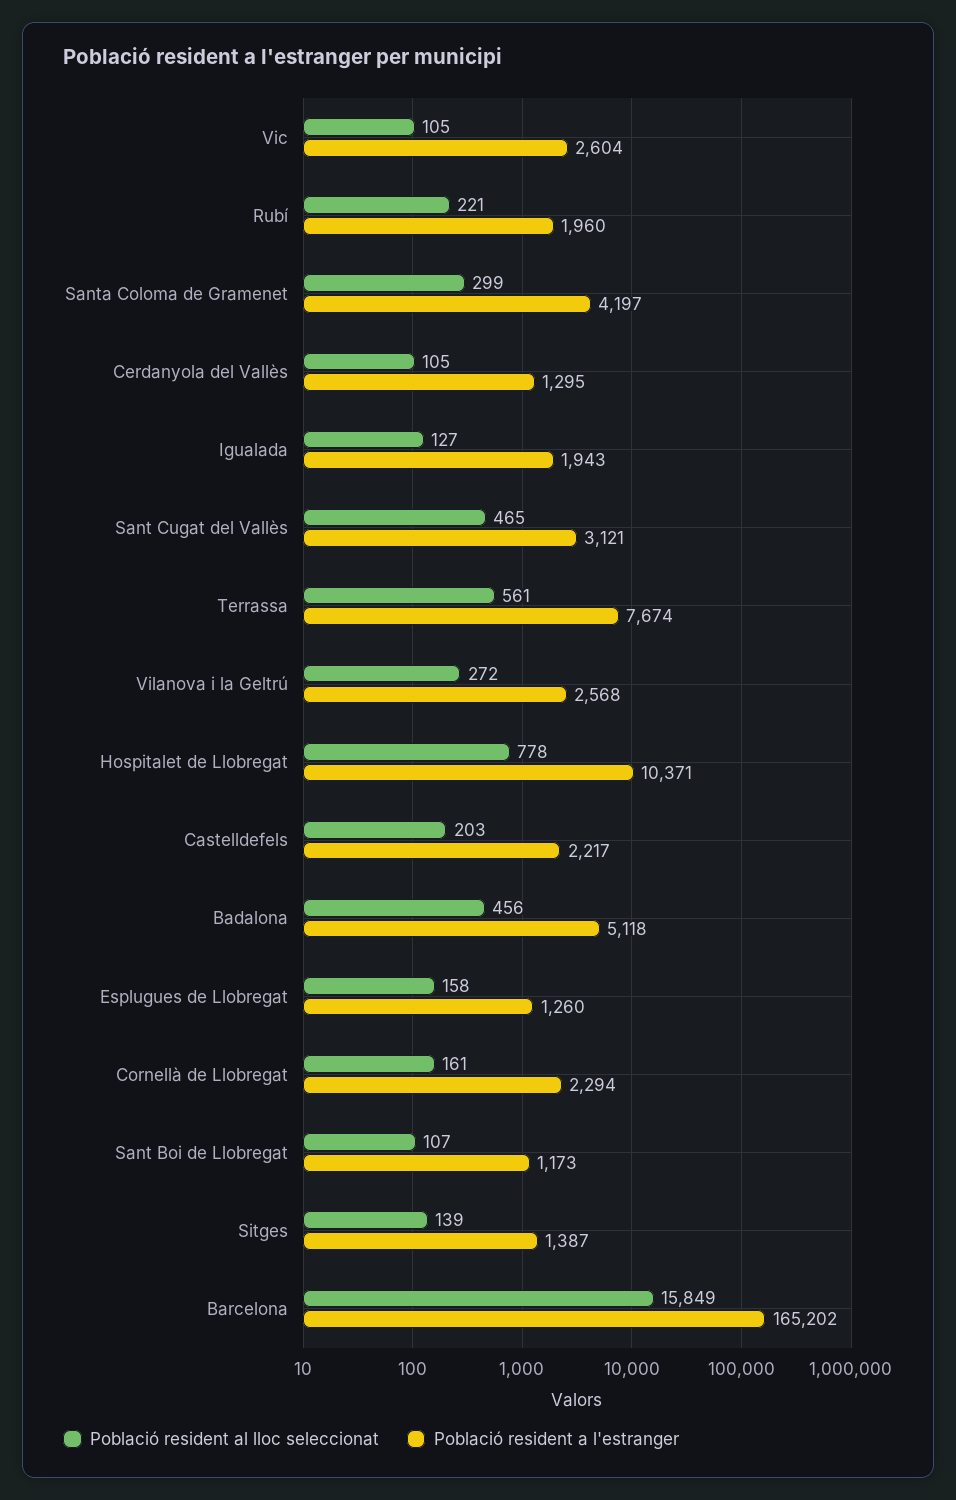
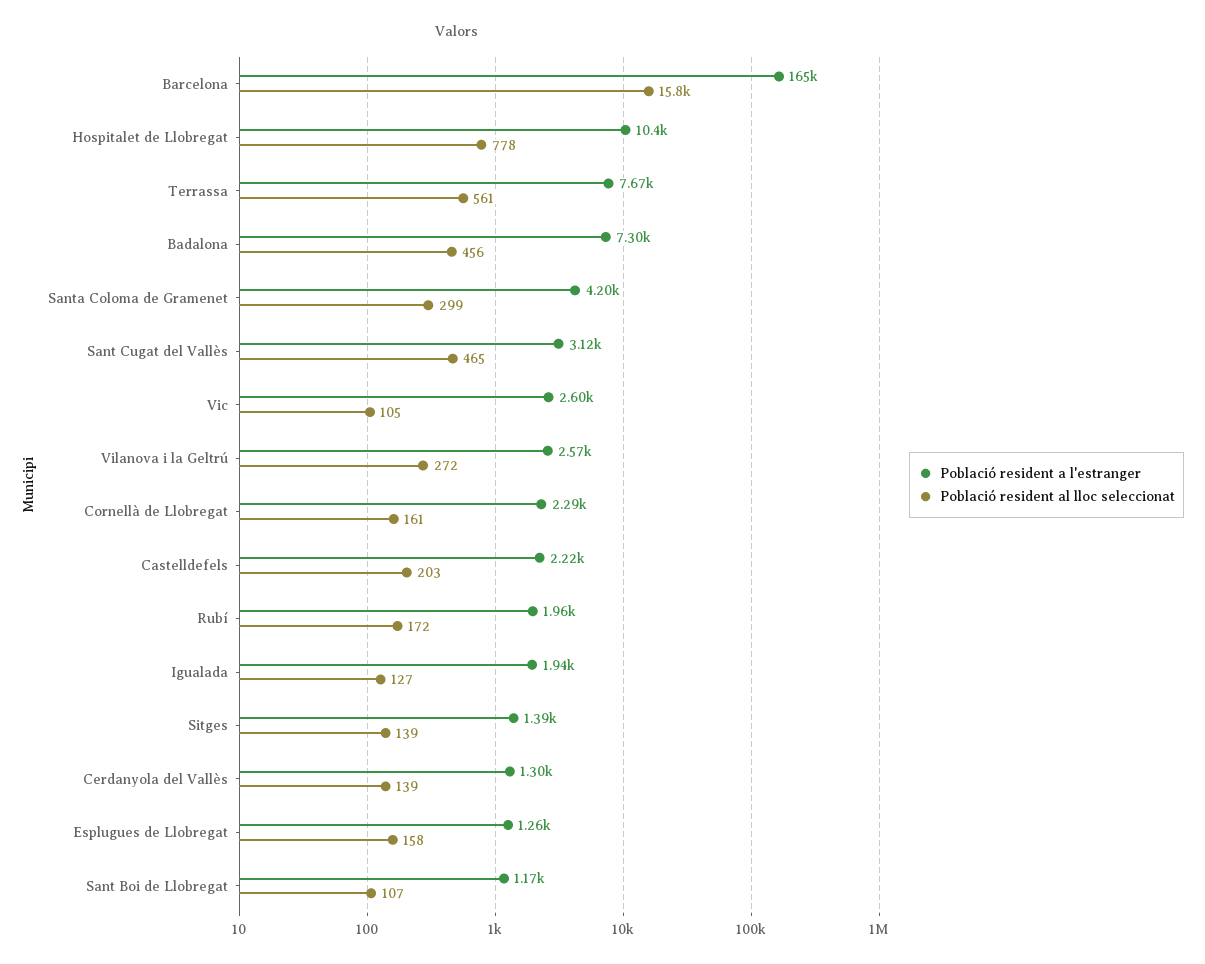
Població resident al lloc seleccionat, Rubí: 221 -> 172
Població resident al lloc seleccionat, Cerdanyola del Vallès: 105 -> 139
Població resident a l'estranger, Badalona: 5118 -> 7300

